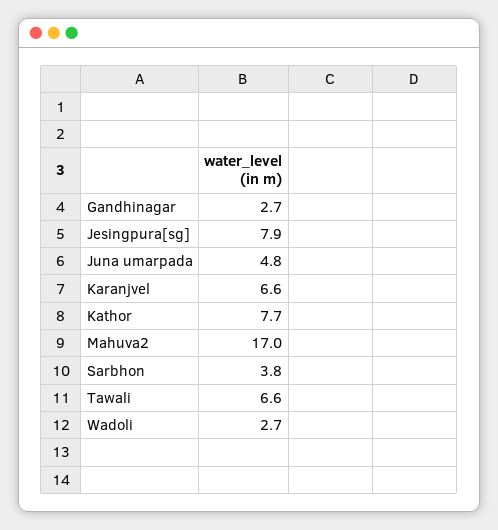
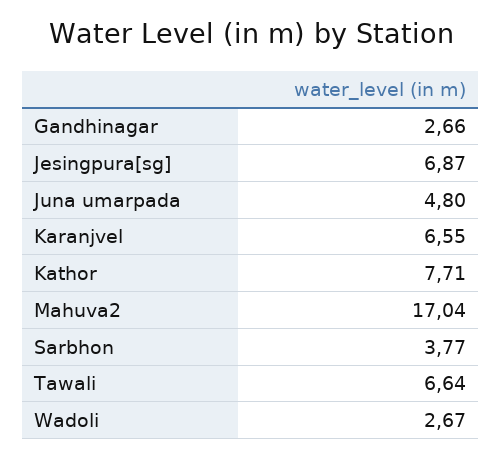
Jesingpura[sg]: 7.9 -> 6.87

